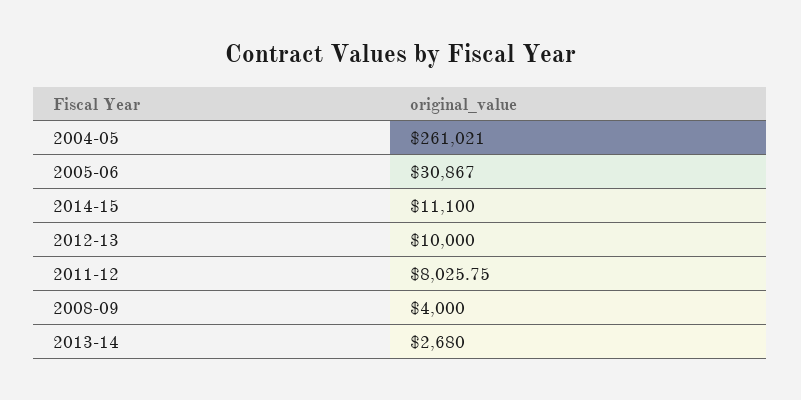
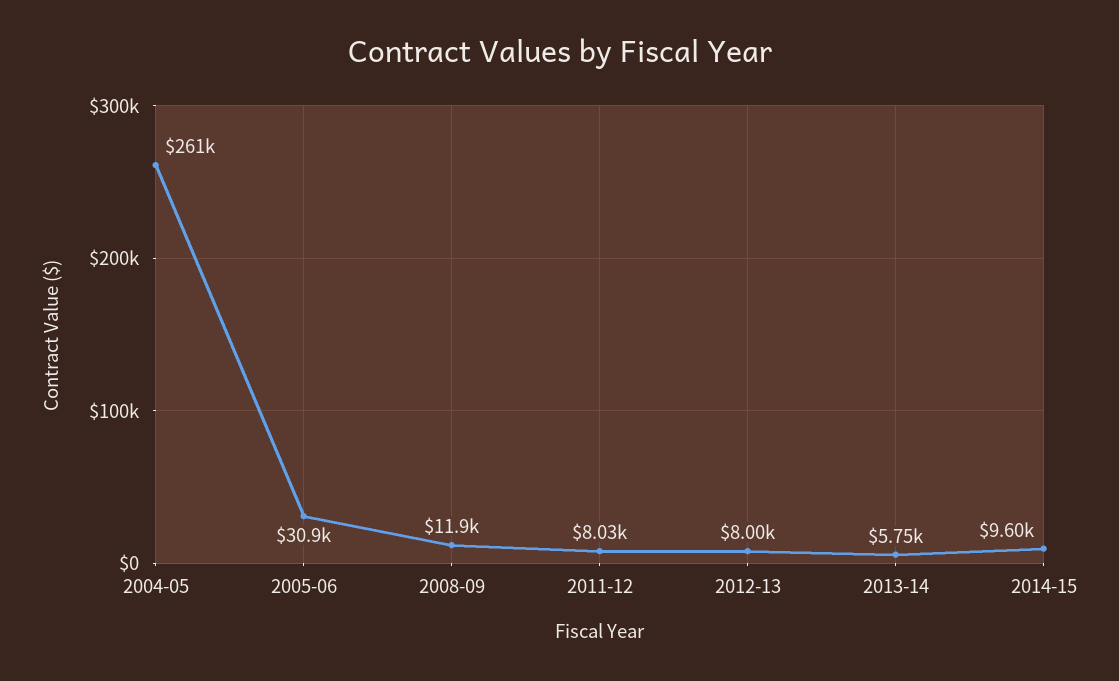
2014-15: 11100 -> 9600
2012-13: 10000 -> 8000
2008-09: 4000 -> 11900
2013-14: 2680 -> 5750

